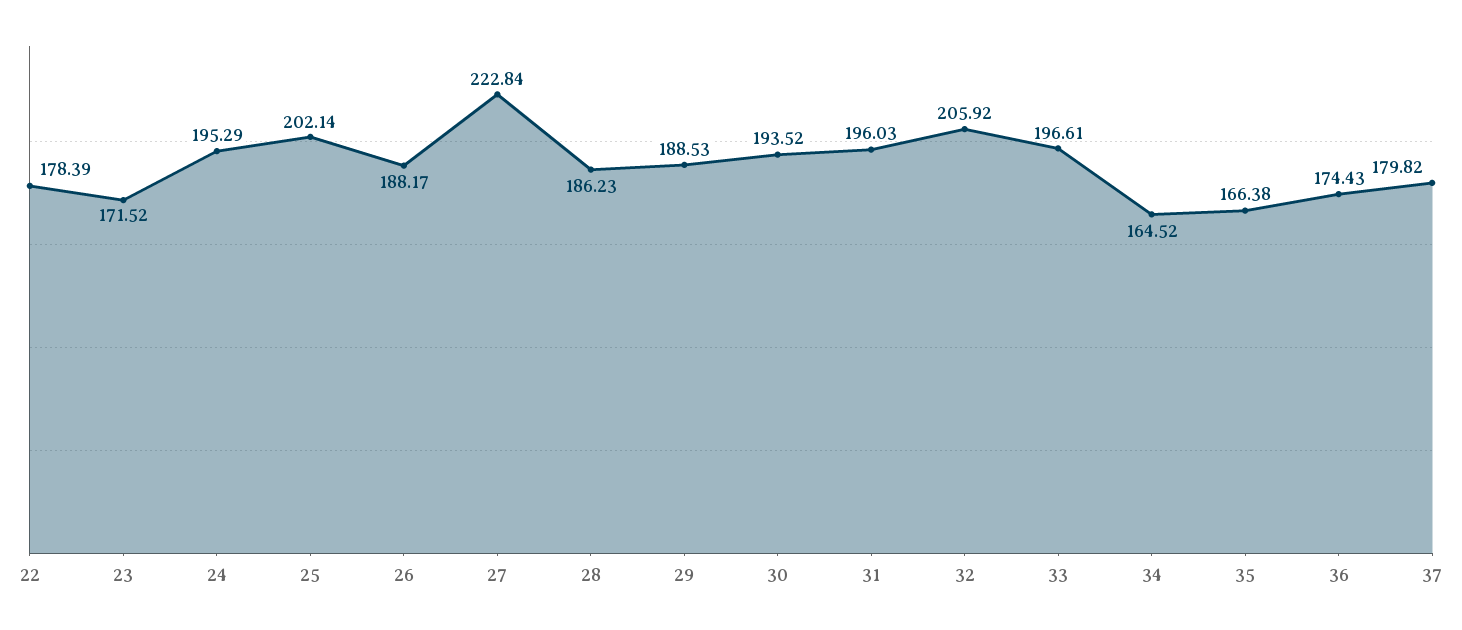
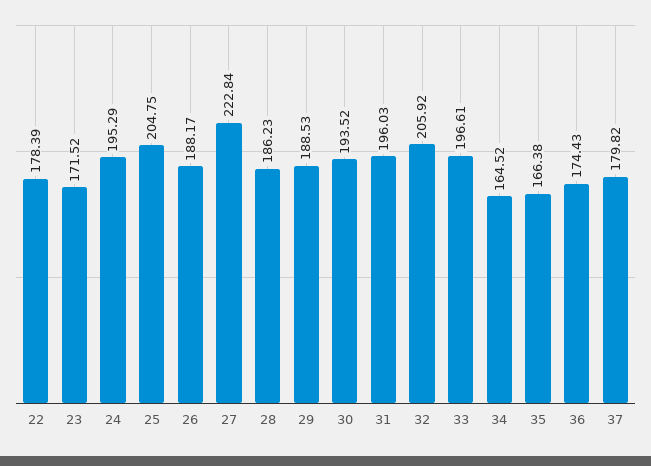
25: 202.14 -> 204.75

